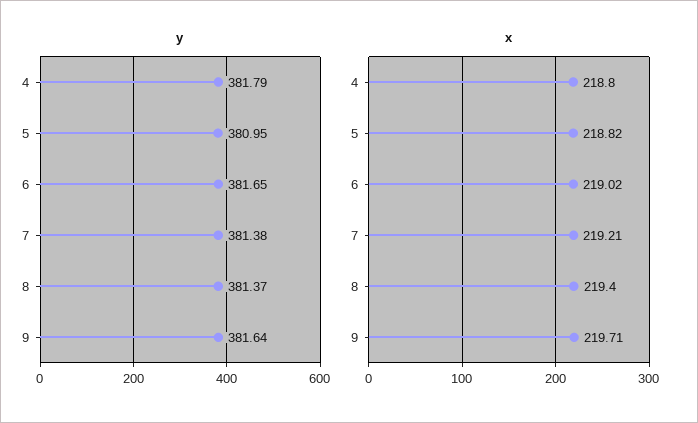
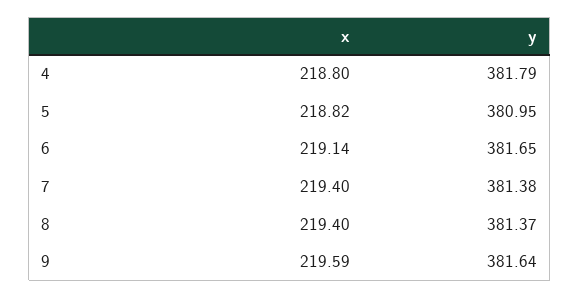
x, 6: 219.02 -> 219.14
x, 7: 219.21 -> 219.4
x, 9: 219.71 -> 219.59

